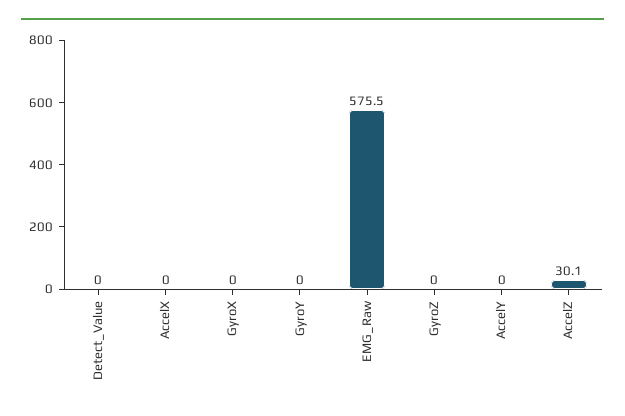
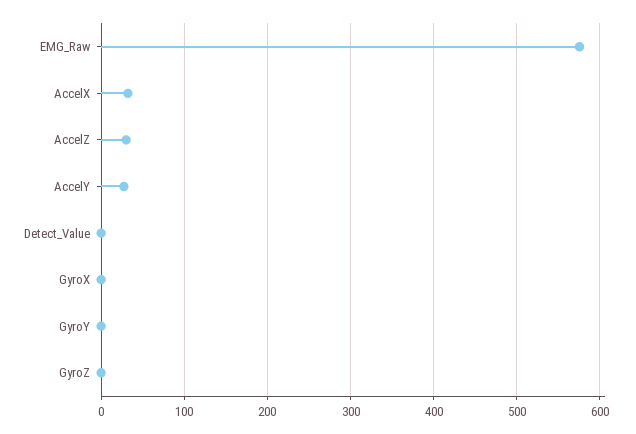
AccelX: 0 -> 30
AccelY: 0 -> 30

